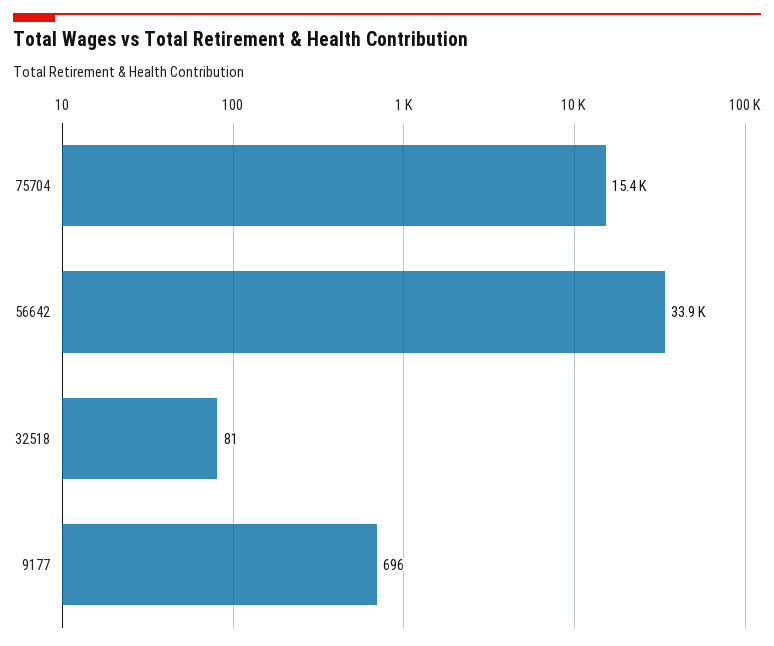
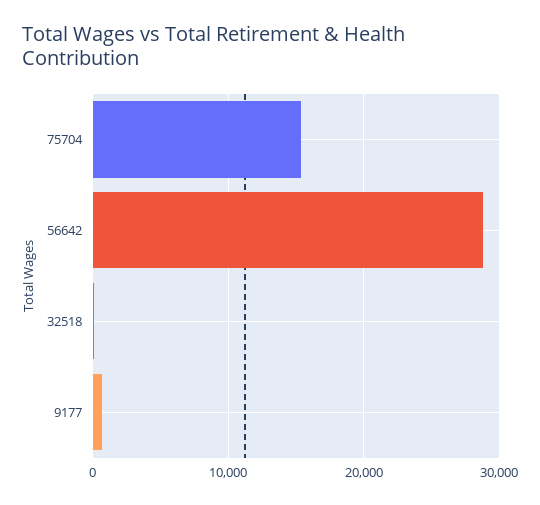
56642: 33900 -> 29000

